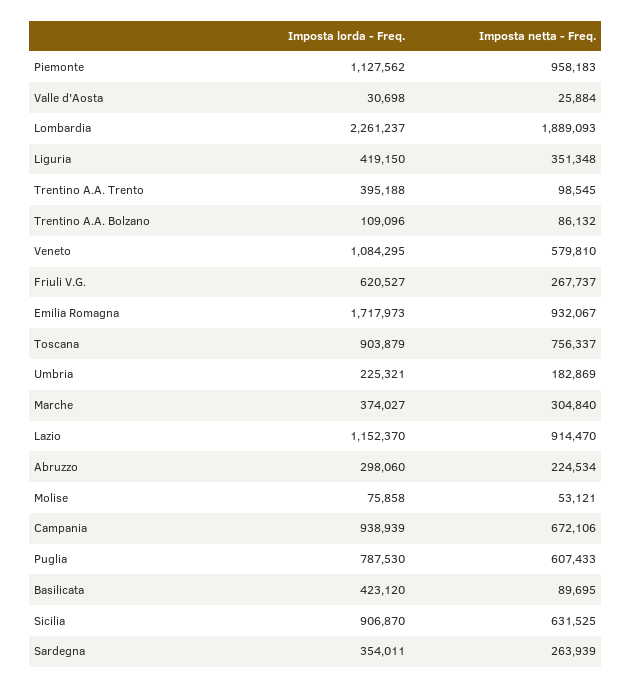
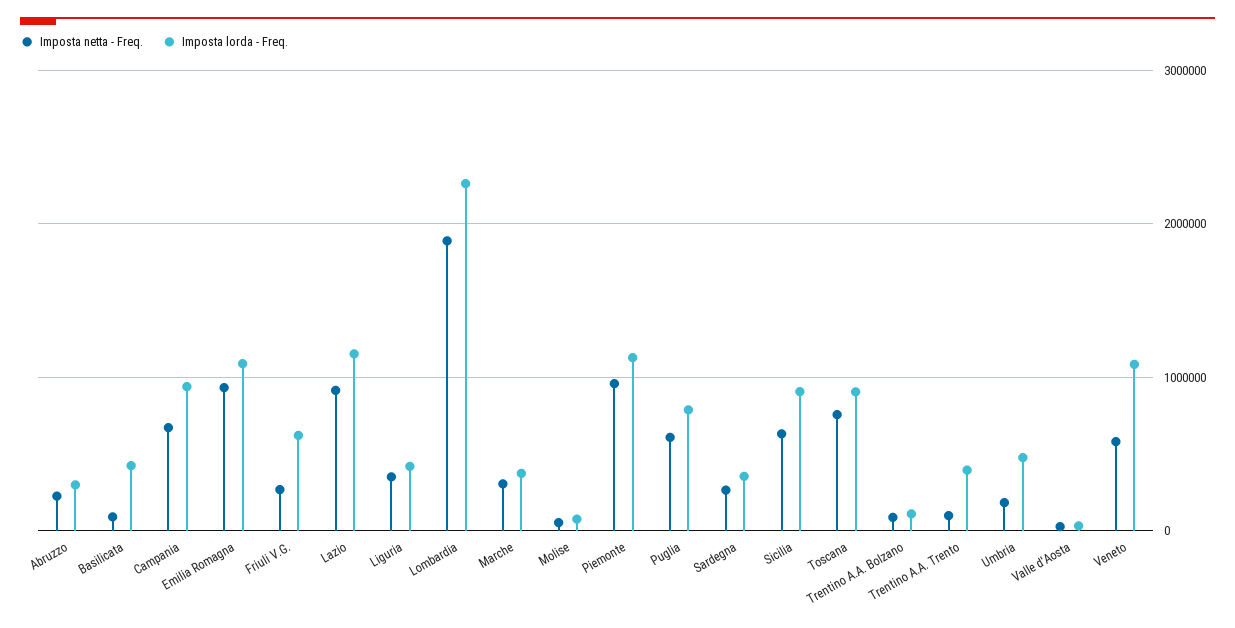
Imposta lorda - Freq., Emilia Romagna: 1717973 -> 1100000
Imposta lorda - Freq., Umbria: 225321 -> 500000

